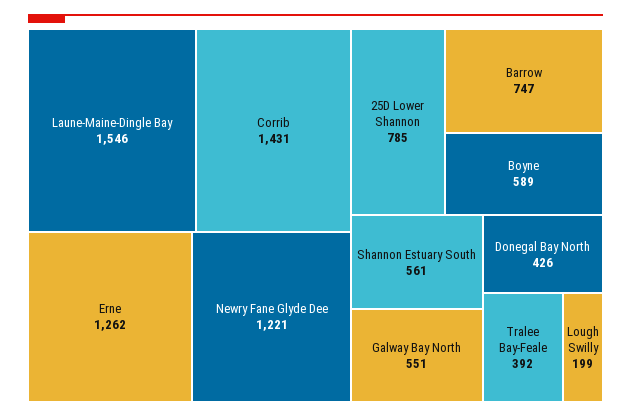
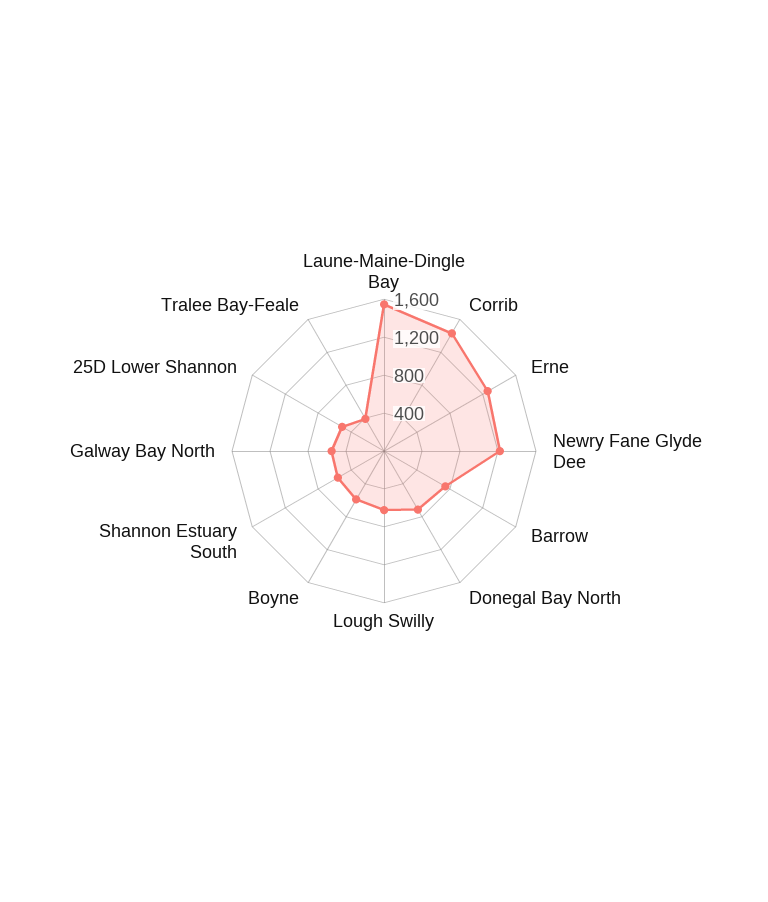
25D Lower Shannon: 785 -> 500
Donegal Bay North: 426 -> 700
Lough Swilly: 199 -> 600

